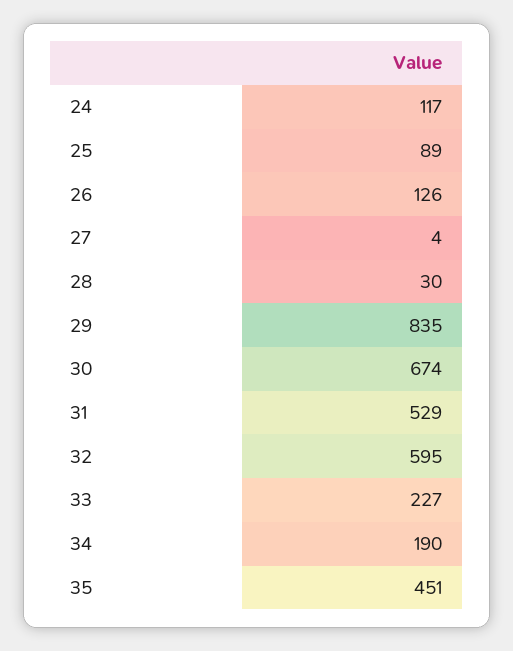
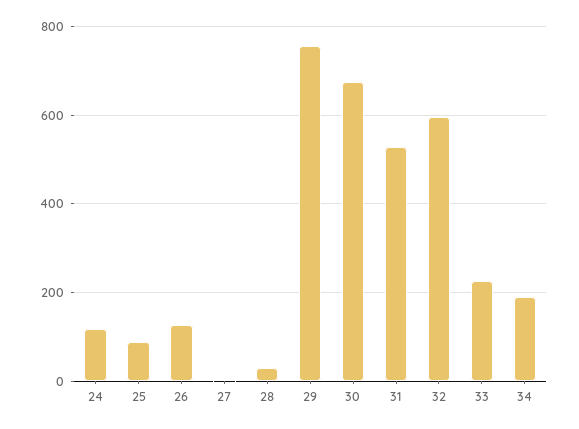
29: 835 -> 760
35: 451 -> none

